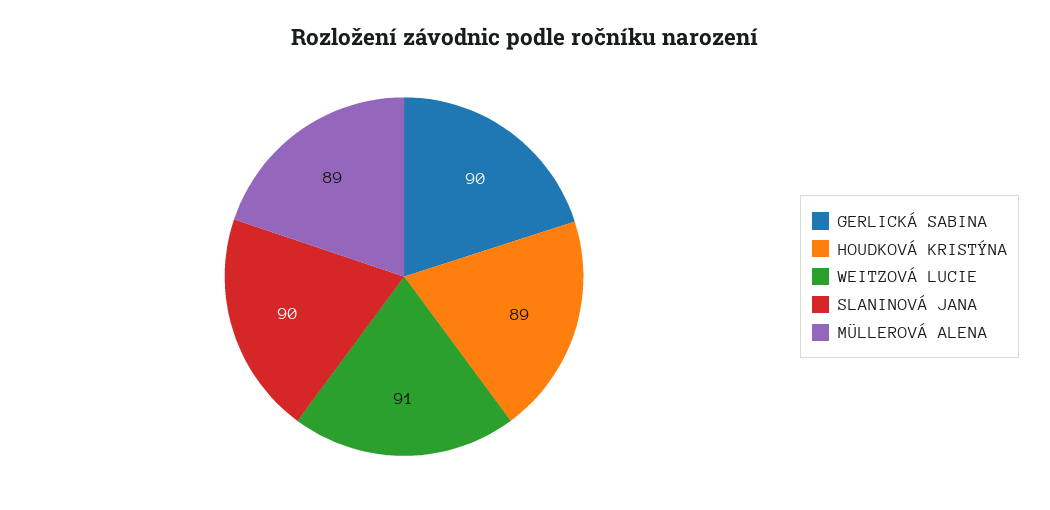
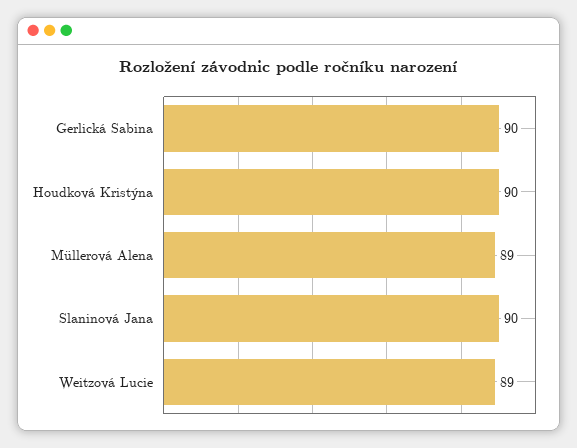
HOUDKOVÁ KRISTÝNA: 89 -> 90
WEITZOVÁ LUCIE: 91 -> 89

